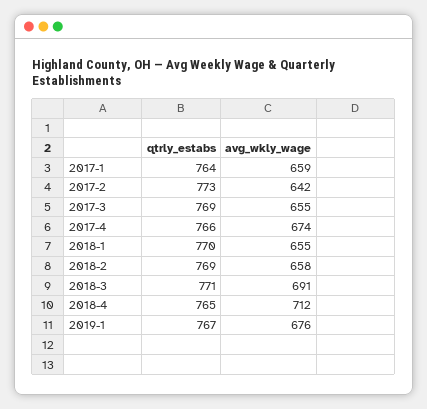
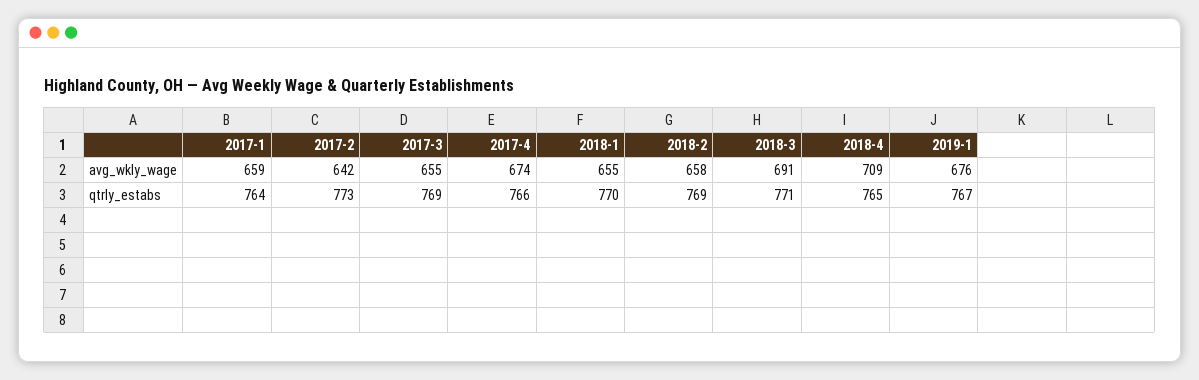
avg_wkly_wage, 2018-4: 712 -> 709

